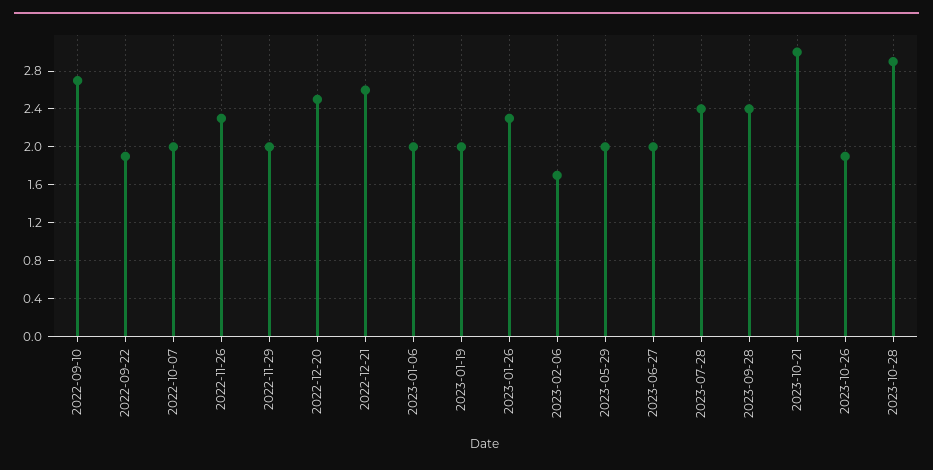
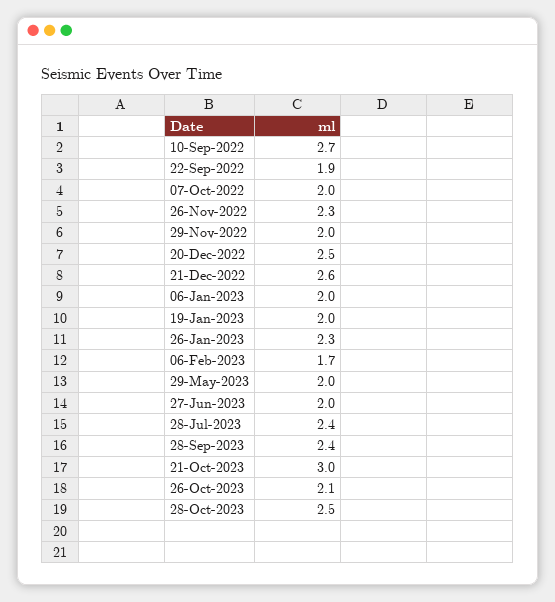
2023-10-26: 1.9 -> 2.1
2023-10-28: 2.9 -> 2.5

